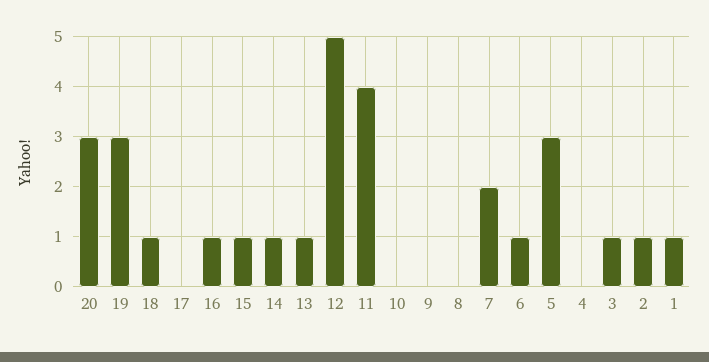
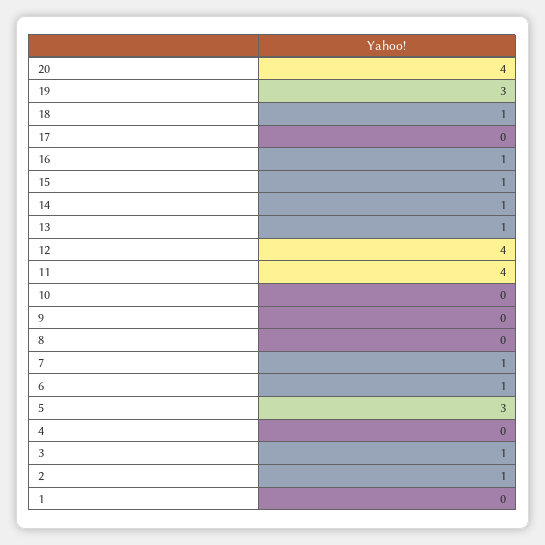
20: 3 -> 4
12: 5 -> 4
7: 2 -> 1
1: 1 -> 0

